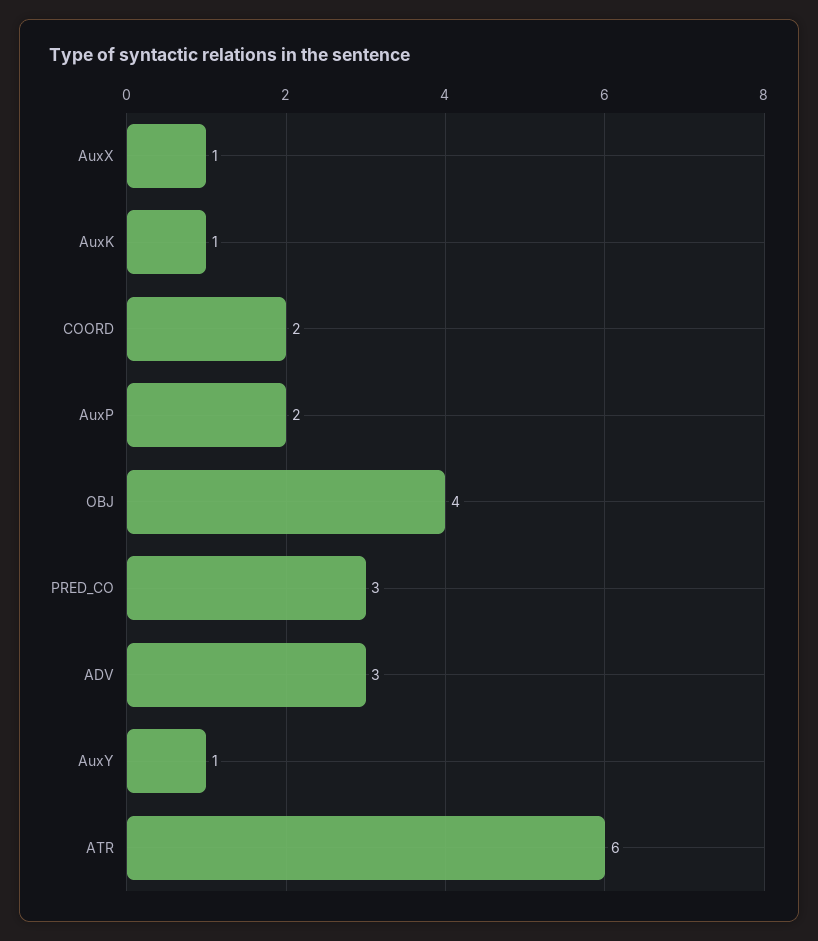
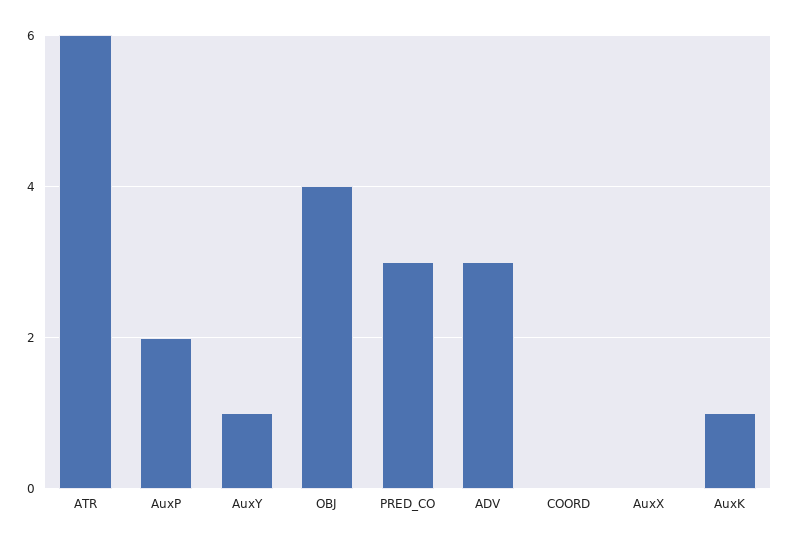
AuxX: 1 -> 0
COORD: 2 -> 0

